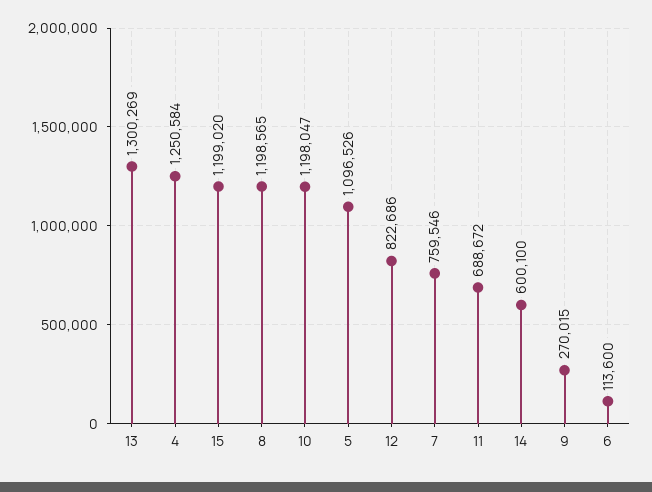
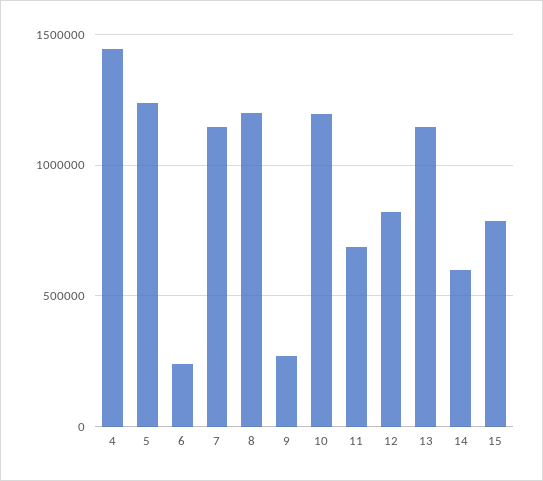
13: 1300269 -> 1150000
4: 1250584 -> 1450000
15: 1199020 -> 800000
5: 1096526 -> 1250000
7: 759546 -> 1150000
6: 113600 -> 250000

